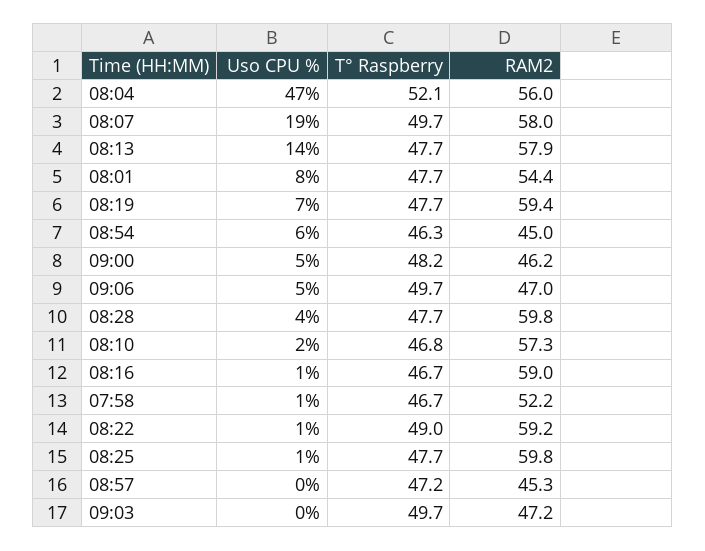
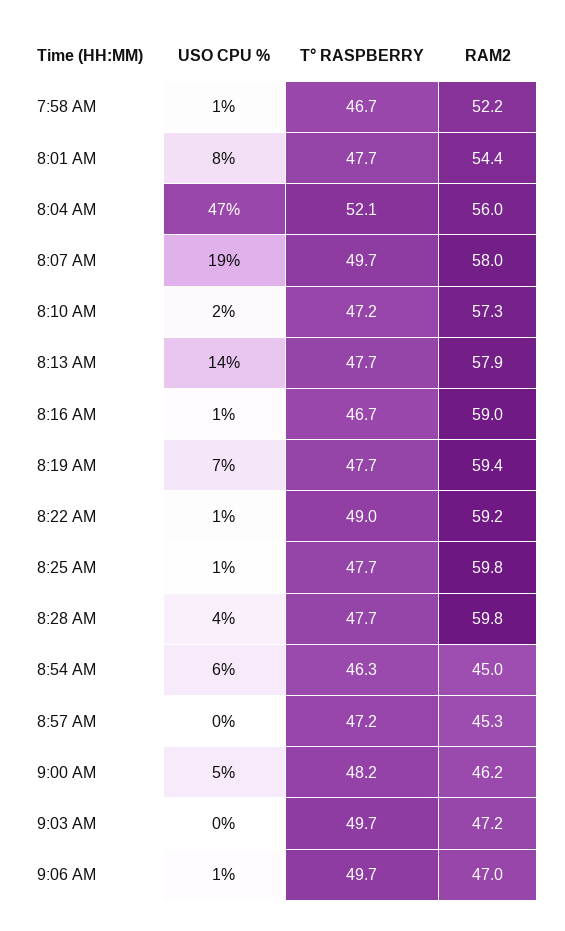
Uso CPU %, 09:06: 5 -> 1
T° Raspberry, 08:10: 46.8 -> 47.2

